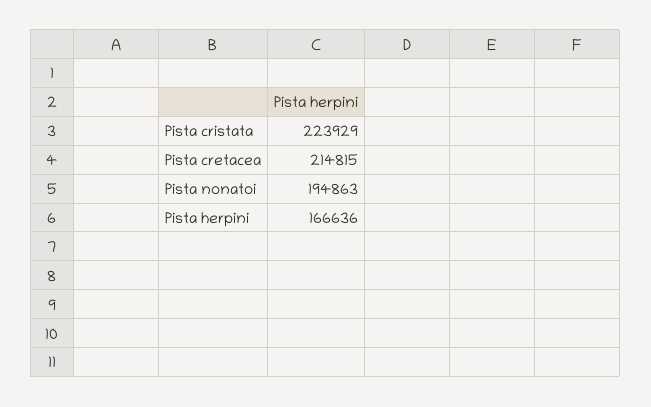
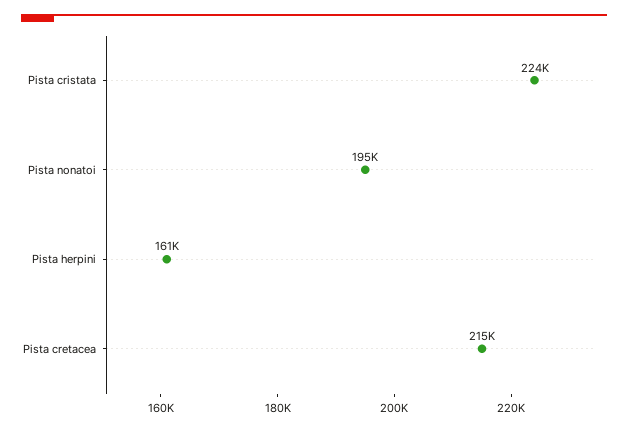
Pista herpini: 166636 -> 161000

